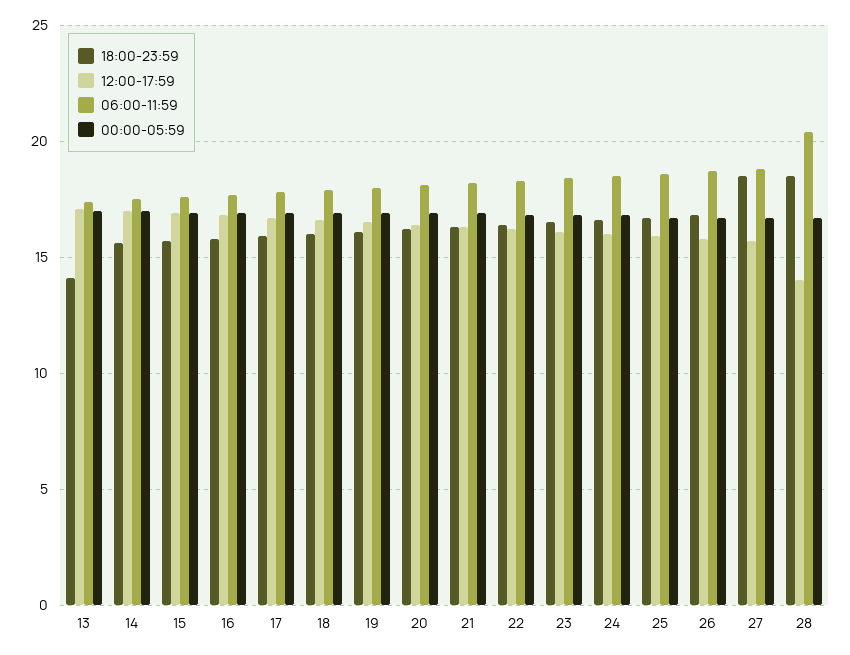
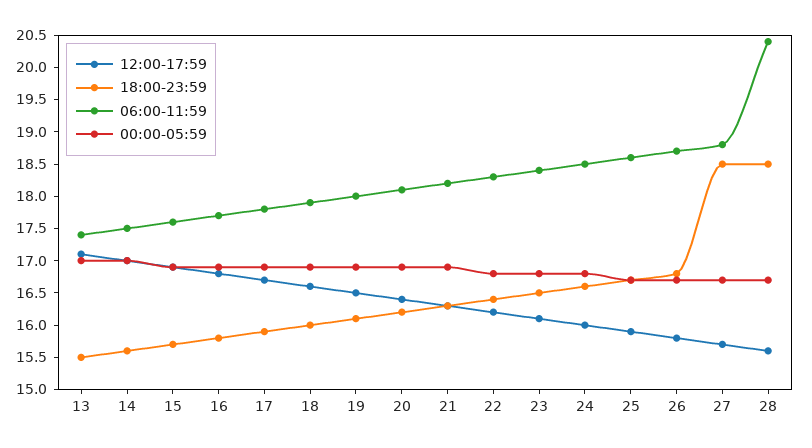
18:00-23:59, 13: 14 -> 15.5
12:00-17:59, 28: 14 -> 15.5

